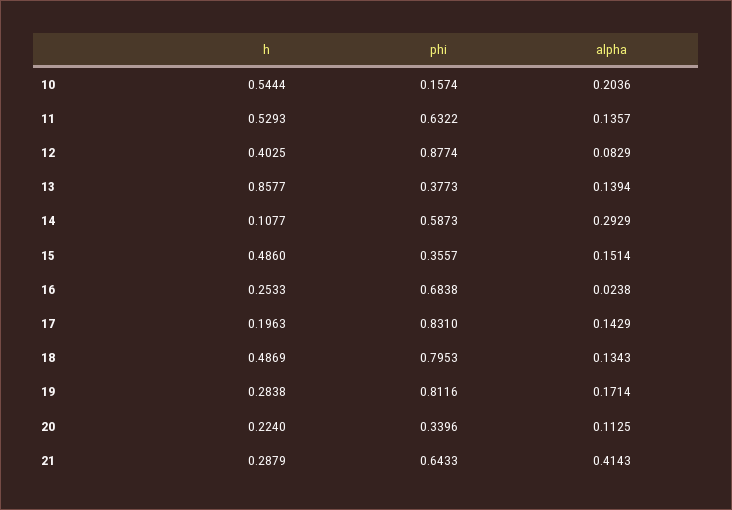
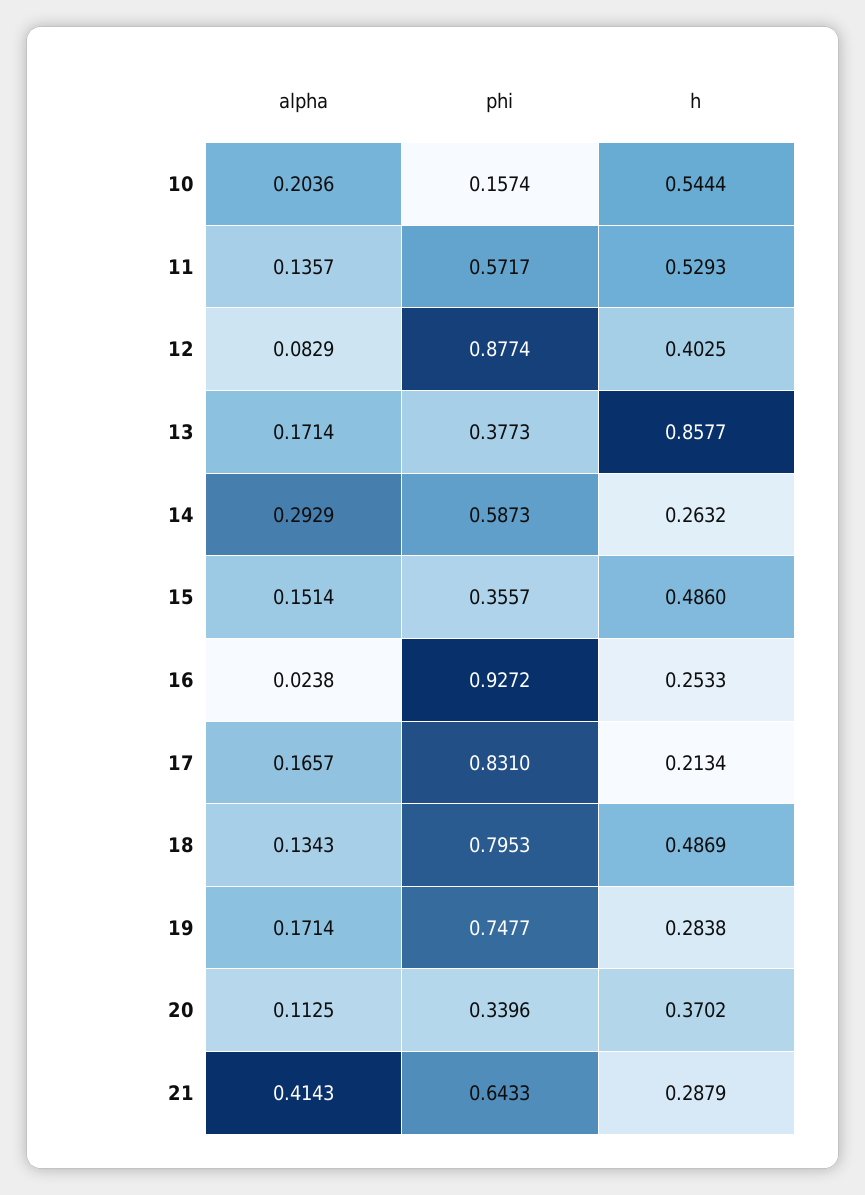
phi, 11: 0.6322 -> 0.5717
alpha, 13: 0.1394 -> 0.1714
h, 14: 0.1077 -> 0.2632
phi, 16: 0.6838 -> 0.9272
h, 17: 0.1963 -> 0.2134
alpha, 17: 0.1429 -> 0.1657
phi, 19: 0.8116 -> 0.7477
h, 20: 0.224 -> 0.3702

